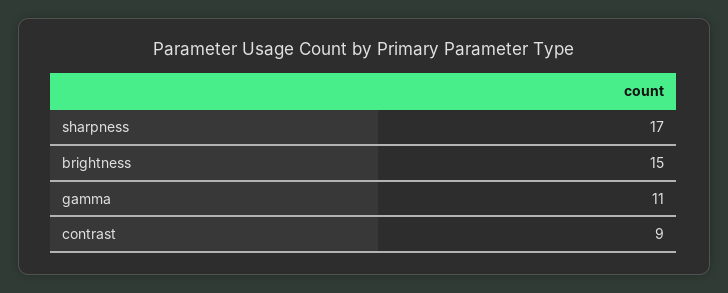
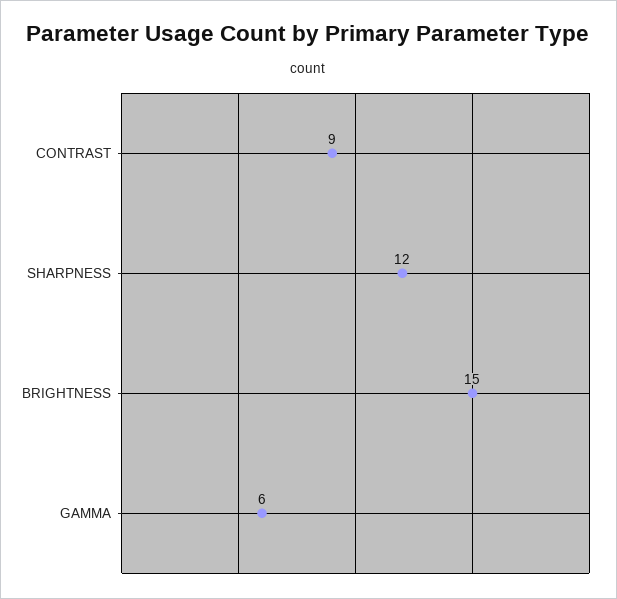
sharpness: 17 -> 12
gamma: 11 -> 6

